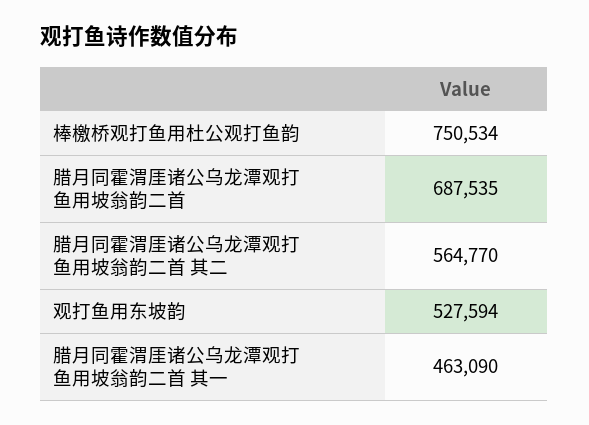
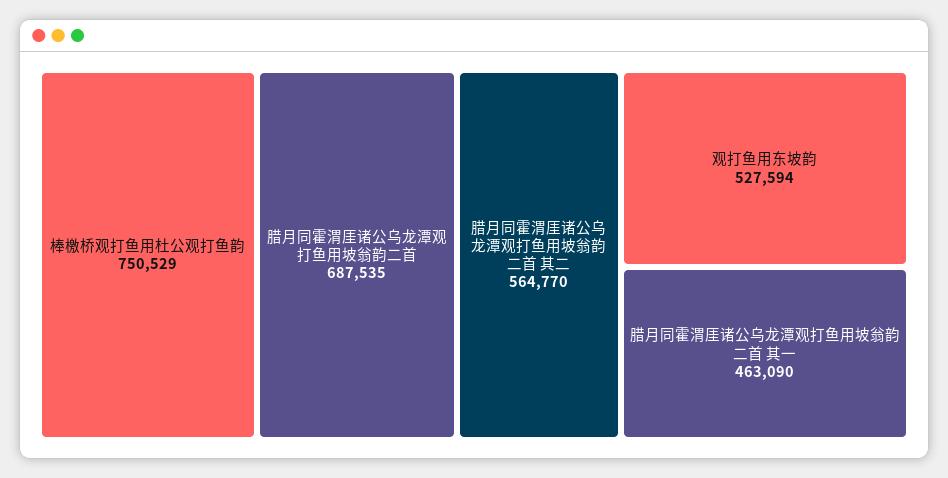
棒檄桥观打鱼用杜公观打鱼韵: 750534 -> 750529

